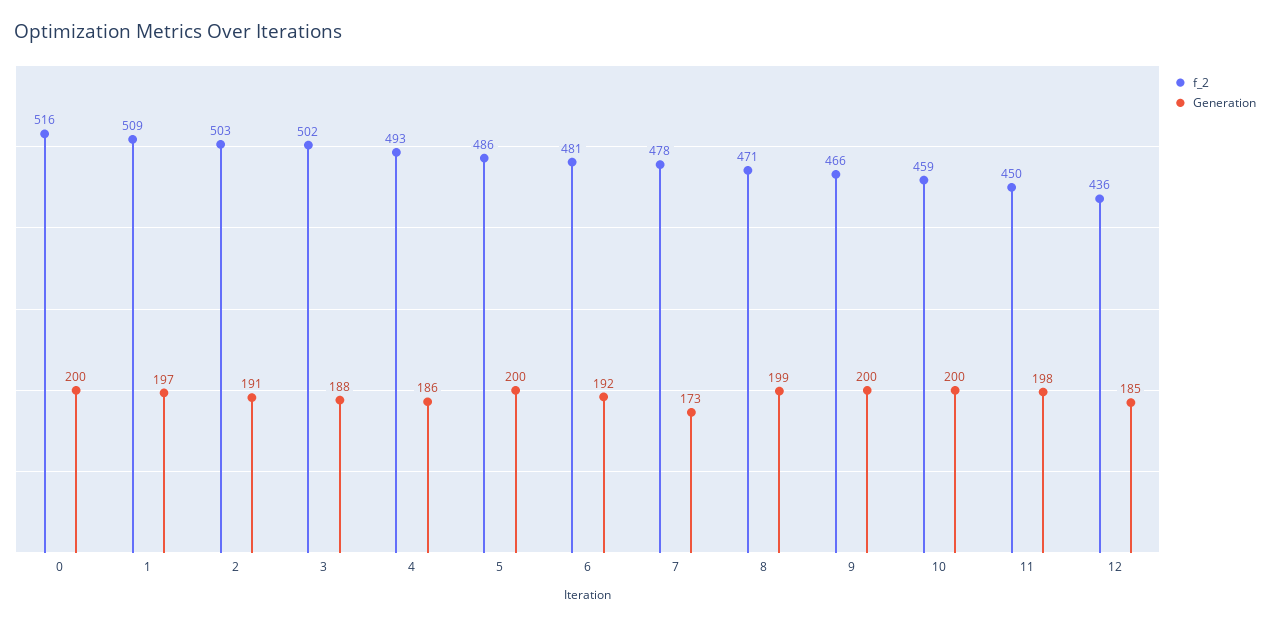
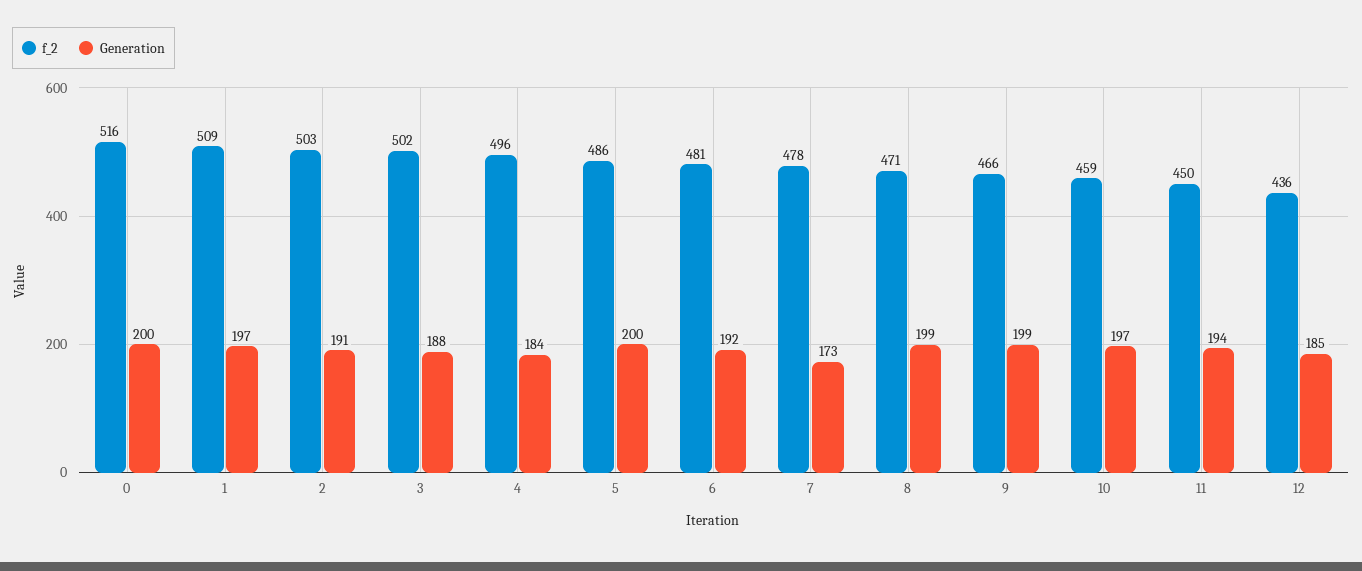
f_2, 4: 493 -> 496
Generation, 4: 186 -> 184
Generation, 9: 200 -> 199
Generation, 10: 200 -> 197
Generation, 11: 198 -> 194

